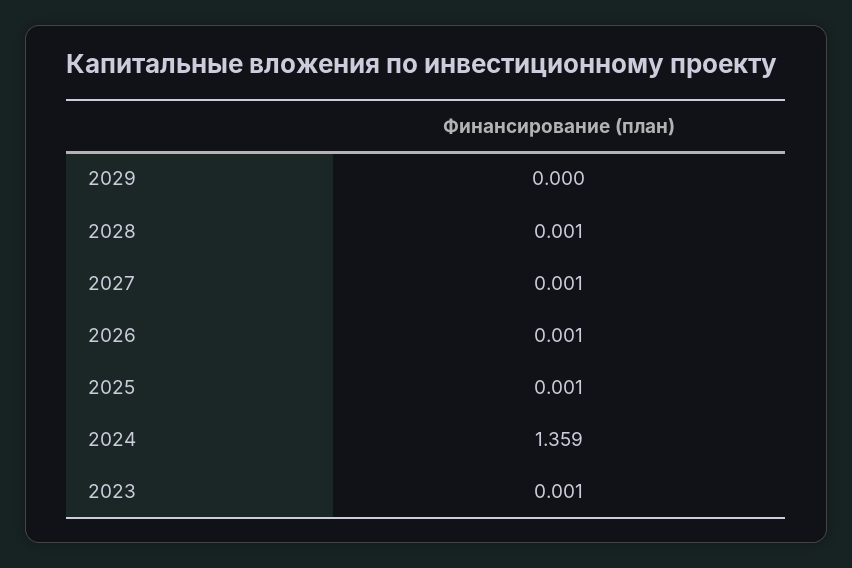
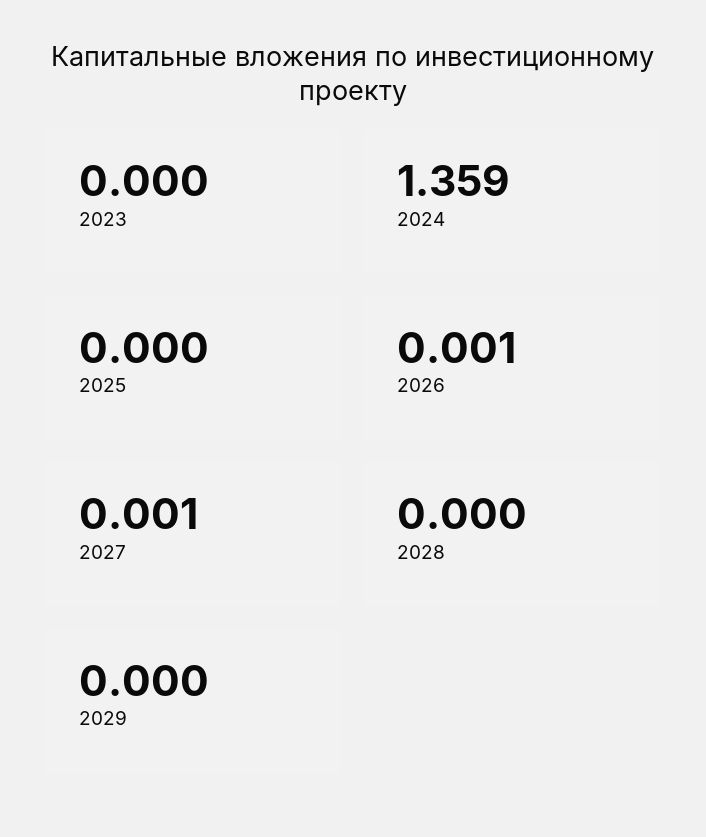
2028: 0.001 -> 0
2025: 0.001 -> 0
2023: 0.001 -> 0

